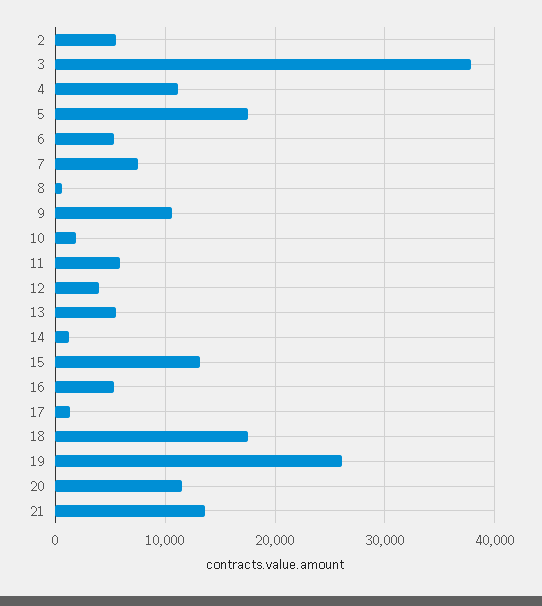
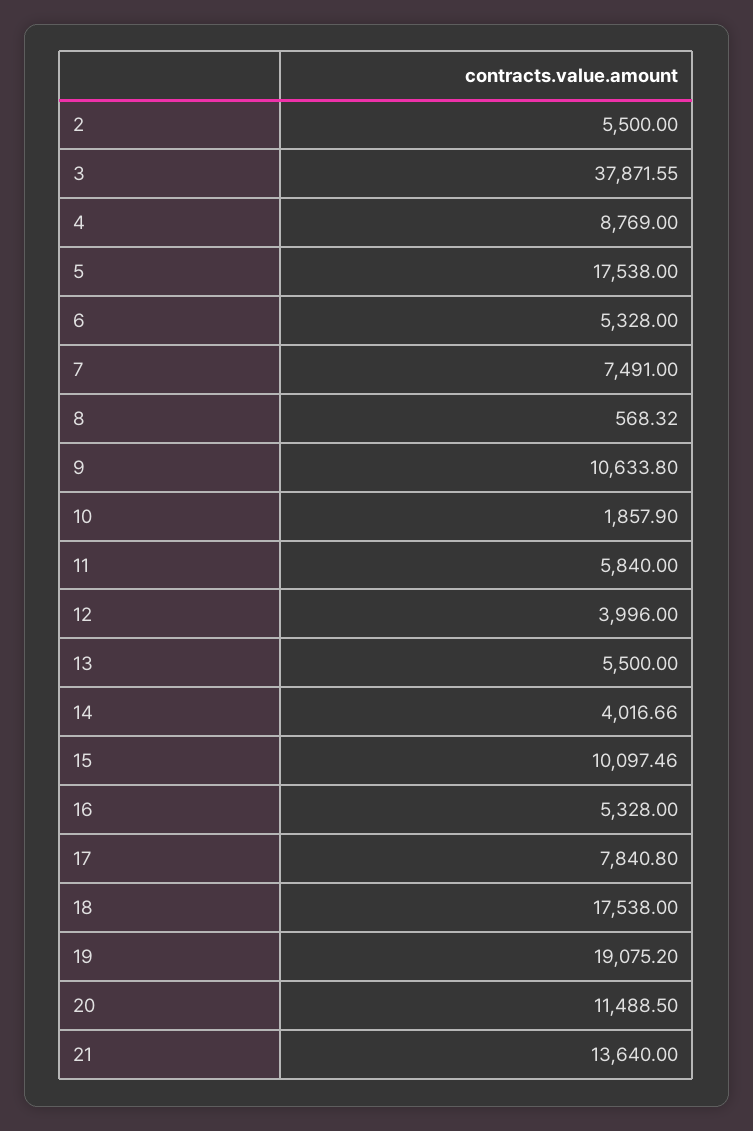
4: 11000 -> 8769
14: 1000 -> 4016.66
15: 13000 -> 10097.46
17: 1000 -> 7840.8
19: 26000 -> 19075.2

